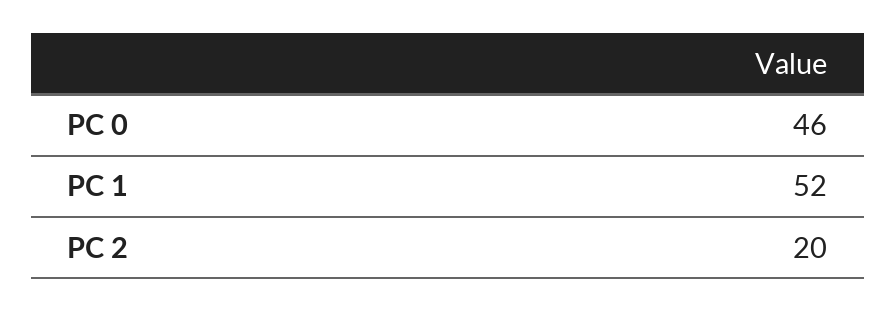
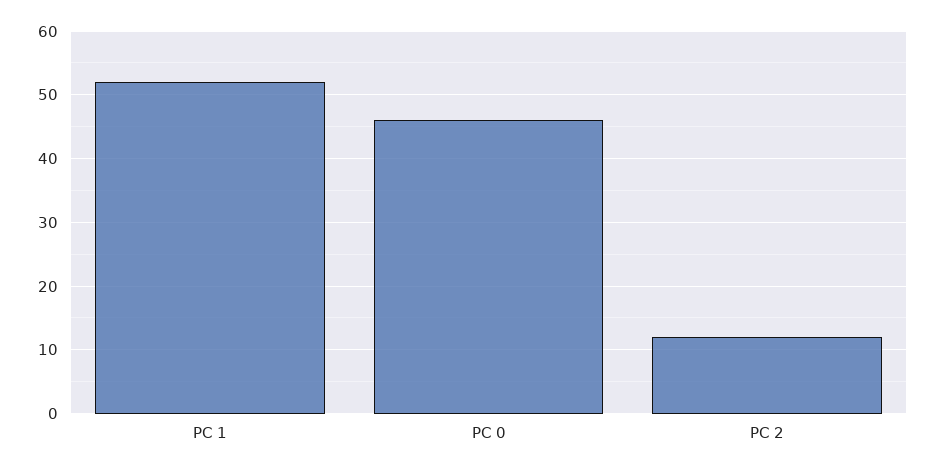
PC 2: 20 -> 12

